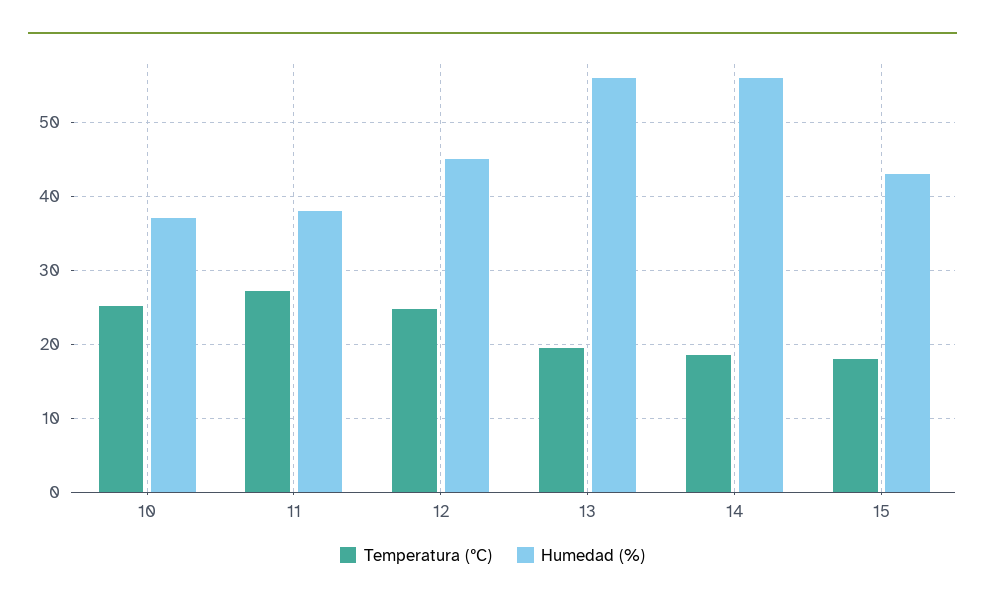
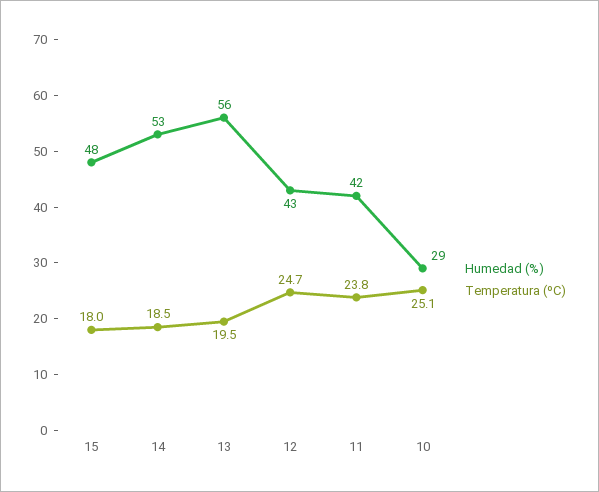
Humedad (%), 10: 37 -> 29
Temperatura (ºC), 11: 27 -> 23.8
Humedad (%), 11: 38 -> 42
Humedad (%), 12: 45 -> 43
Humedad (%), 14: 56 -> 53
Humedad (%), 15: 43 -> 48

